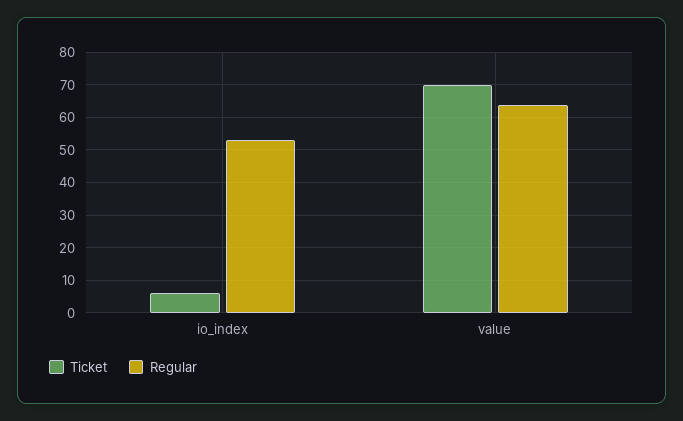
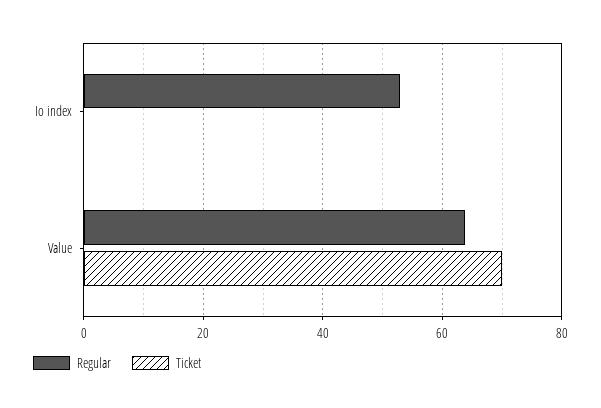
Ticket, io_index: 6 -> 0

